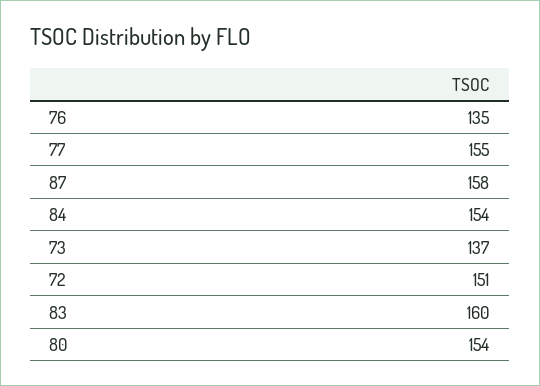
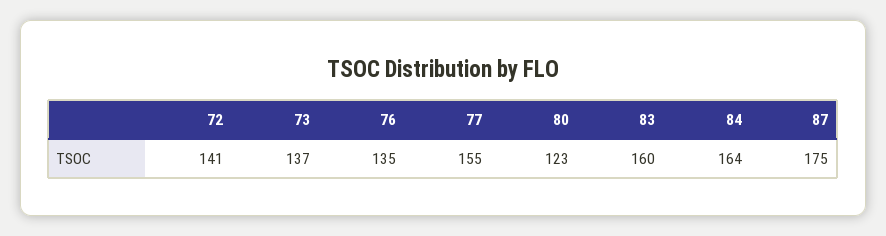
87: 158 -> 175
84: 154 -> 164
72: 151 -> 141
80: 154 -> 123

